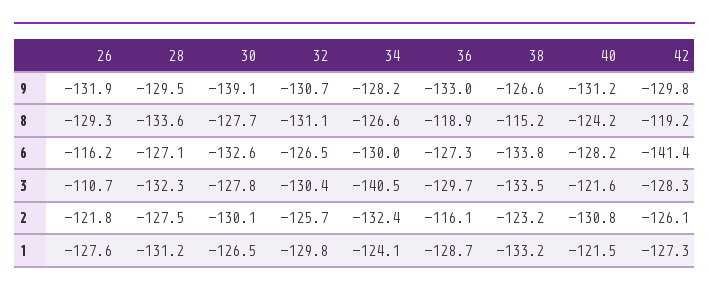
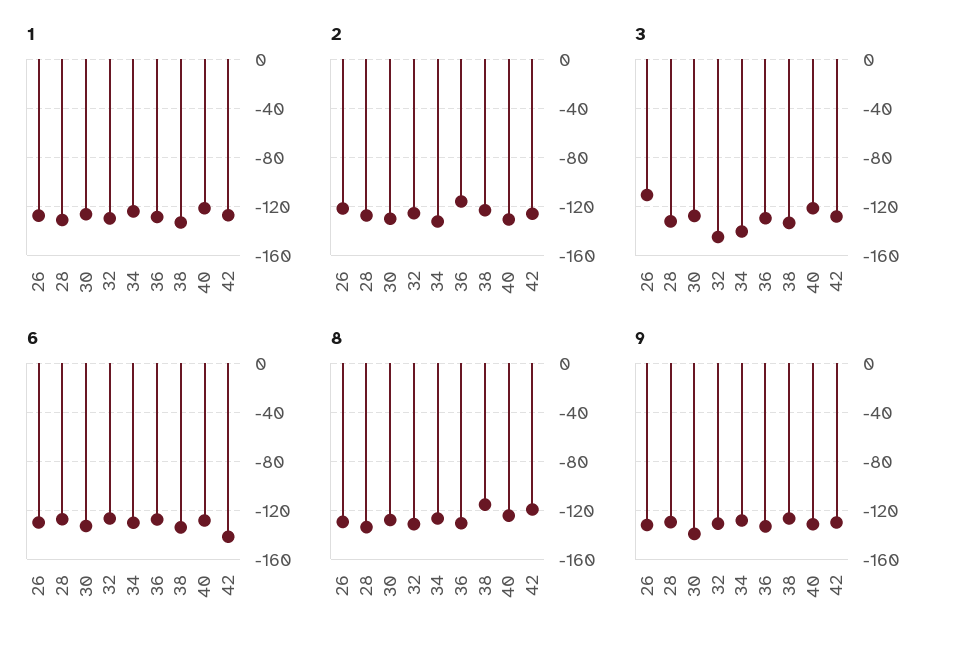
8, 36: -118.9 -> -130
6, 26: -116.2 -> -130
3, 32: -130.4 -> -145

